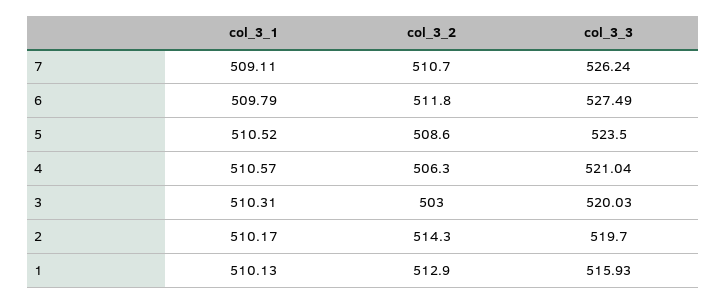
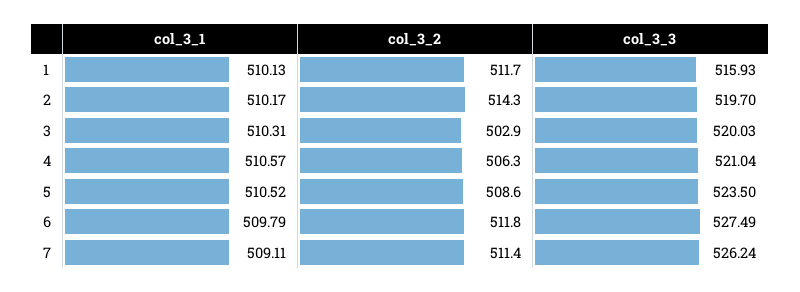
col_3_2, 7: 510.7 -> 511.4
col_3_2, 3: 503 -> 502.9
col_3_2, 1: 512.9 -> 511.7

